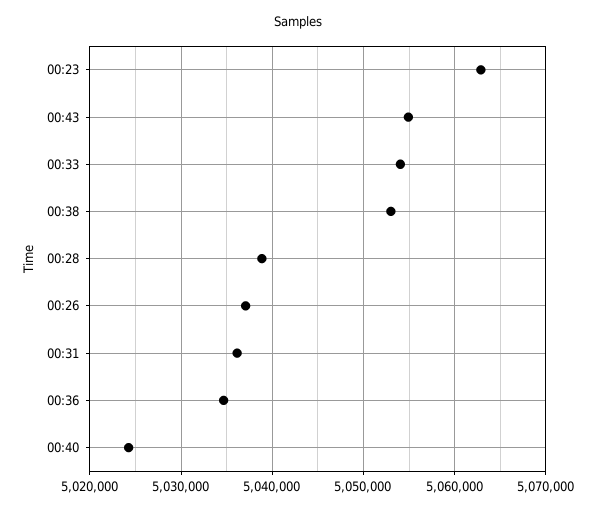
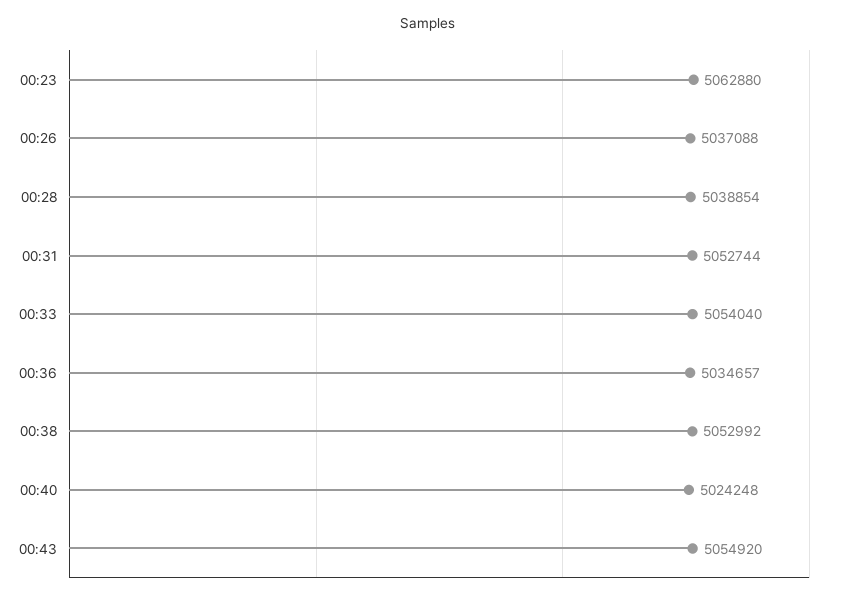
00:31: 5036000 -> 5052744

